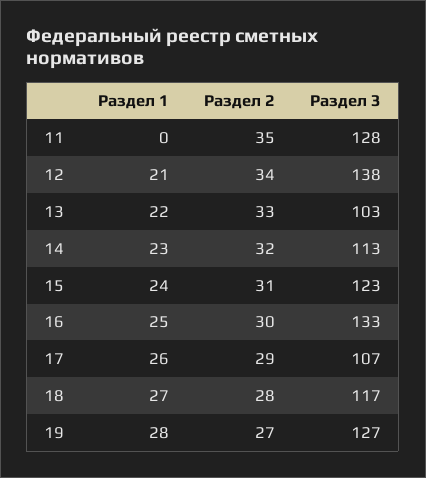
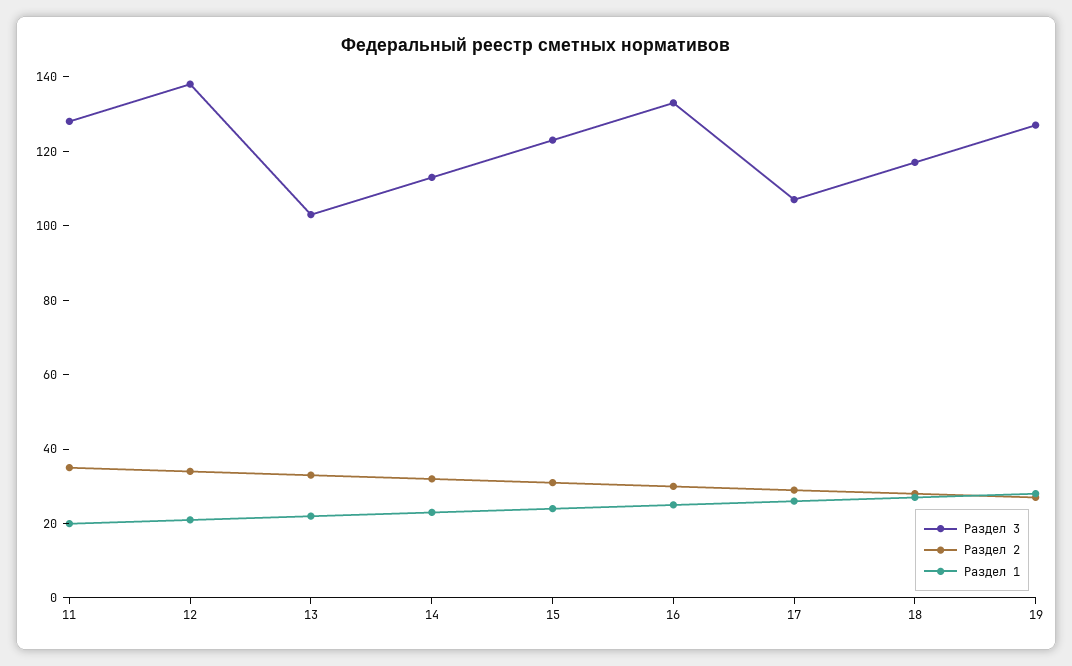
Раздел 1, 11: 0 -> 20

